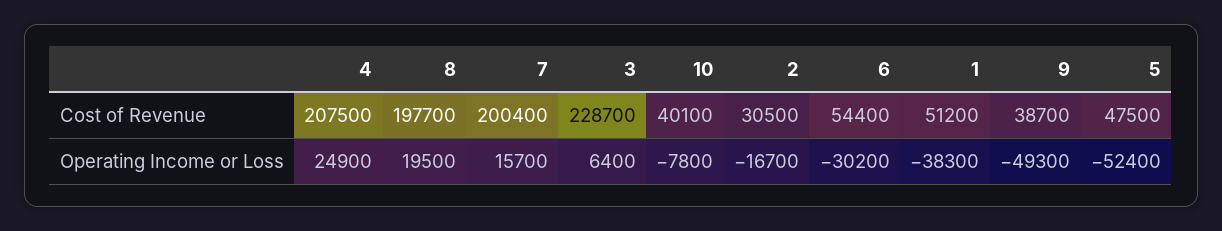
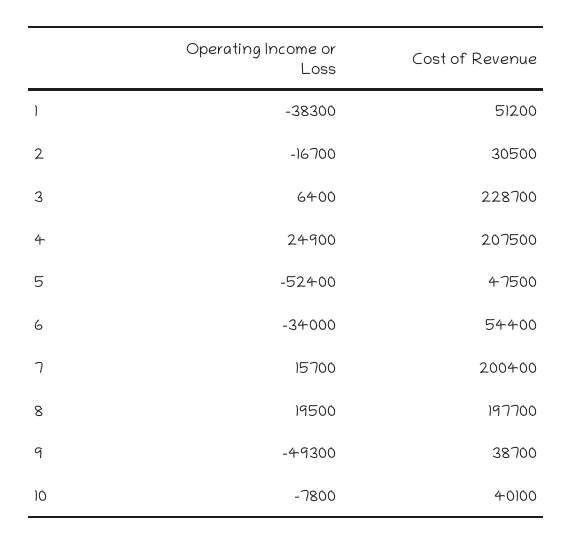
6, Operating Income or Loss: -30200 -> -34000

